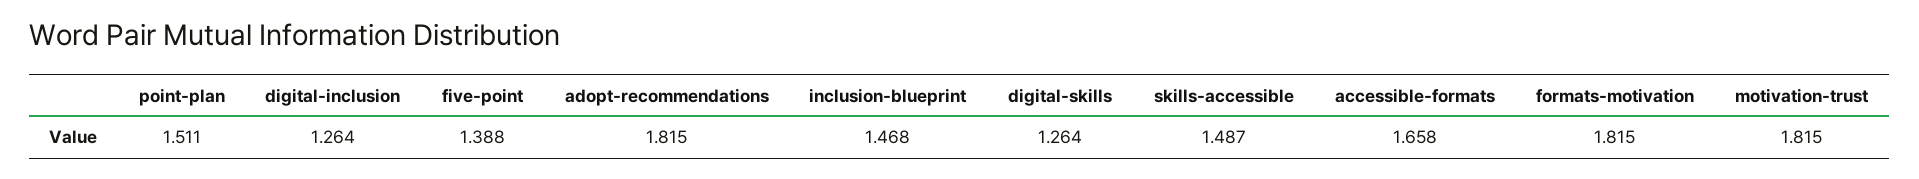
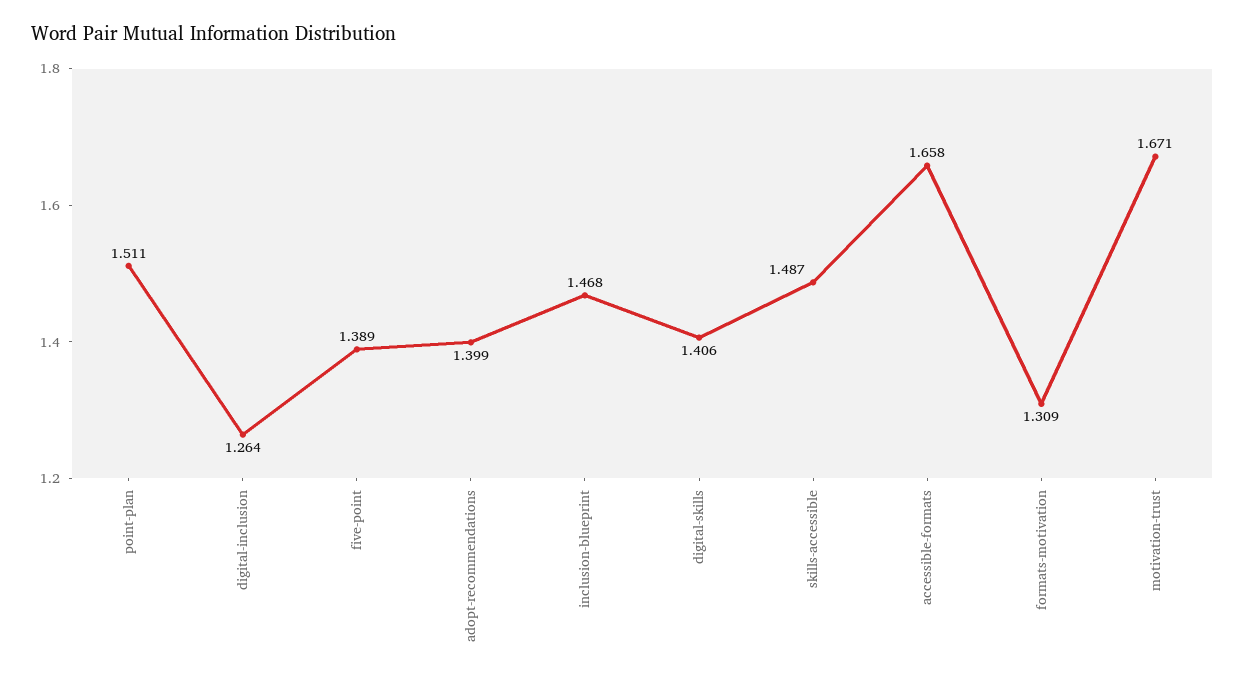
five-point: 1.388 -> 1.389
adopt-recommendations: 1.815 -> 1.399
digital-skills: 1.264 -> 1.406
formats-motivation: 1.815 -> 1.309
motivation-trust: 1.815 -> 1.671

